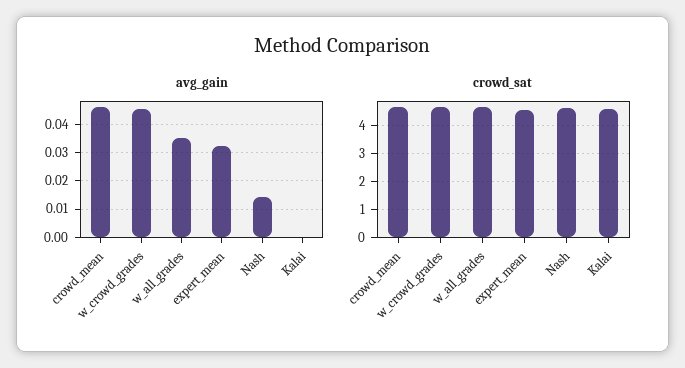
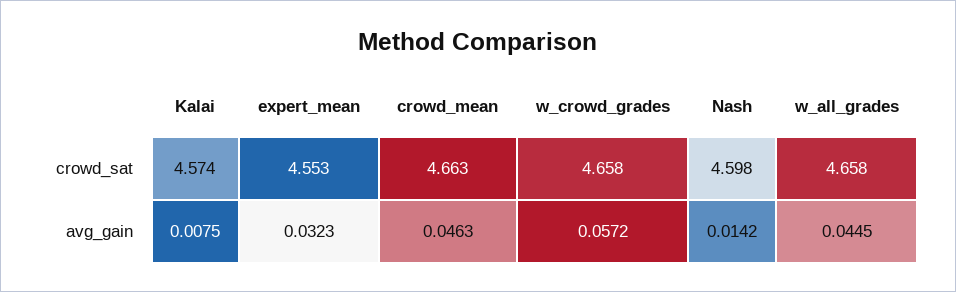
avg_gain, w_crowd_grades: 0.045 -> 0.0572
avg_gain, w_all_grades: 0.035 -> 0.0445
avg_gain, Kalai: 0 -> 0.0075

